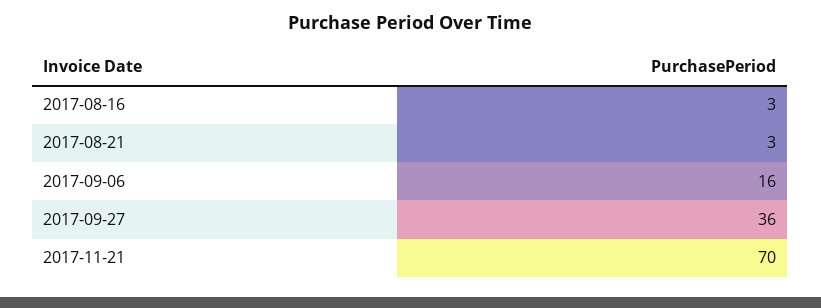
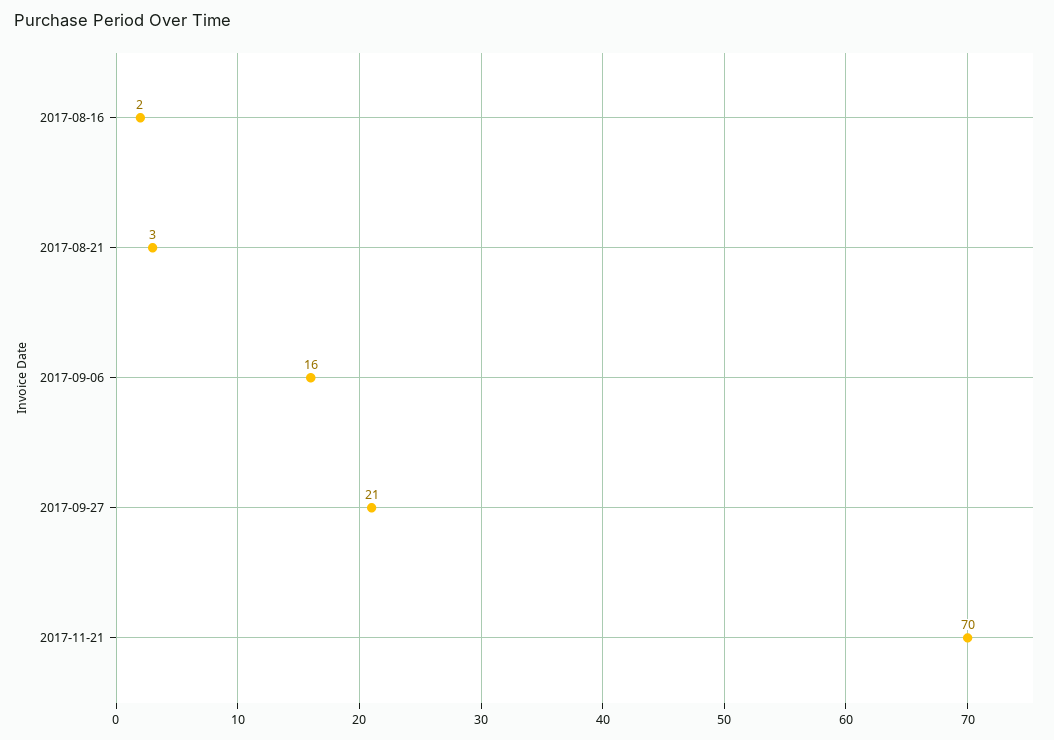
2017-08-16: 3 -> 2
2017-09-27: 36 -> 21

